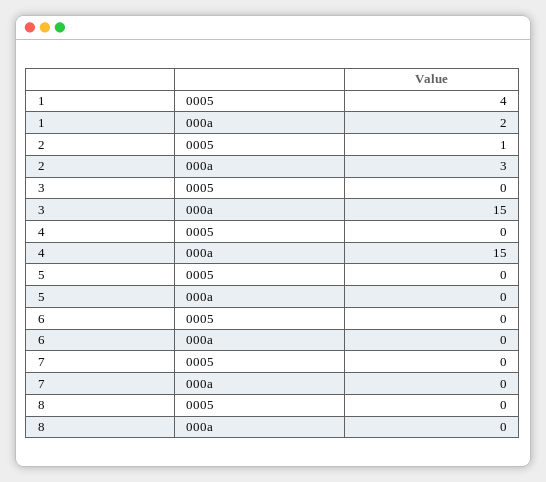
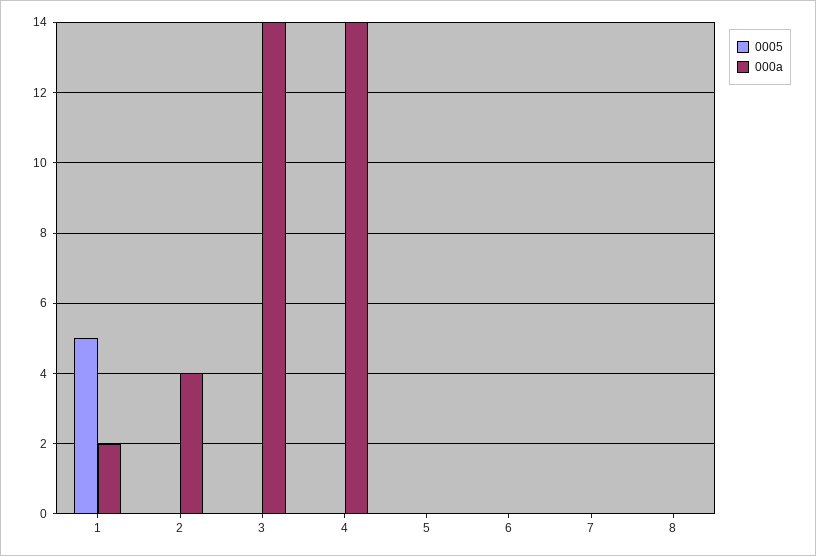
0005, 1: 4 -> 5
0005, 2: 1 -> 0
000a, 2: 3 -> 4
000a, 3: 15 -> 14
000a, 4: 15 -> 14

